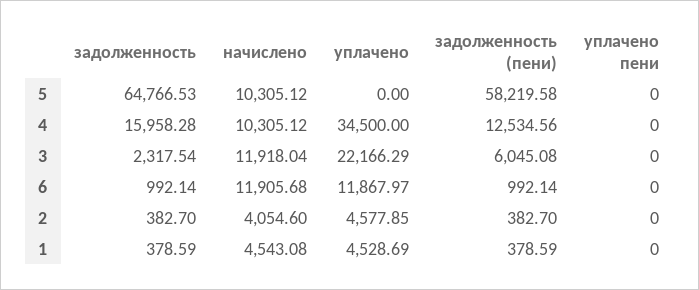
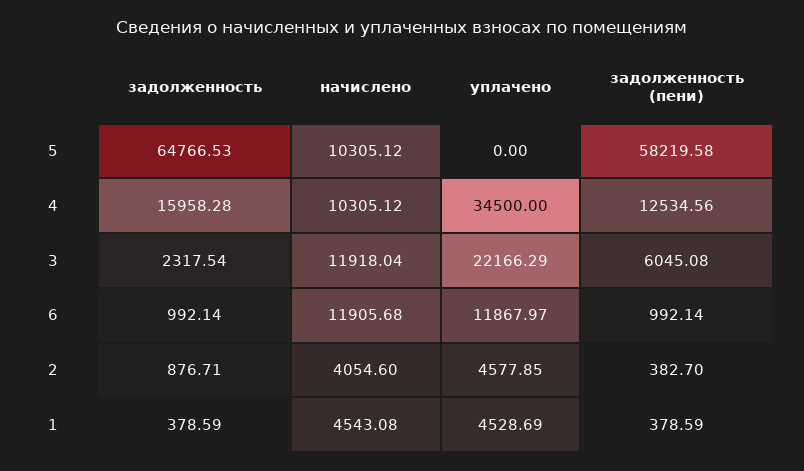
уплачено пени, 5: 0 -> none
уплачено пени, 4: 0 -> none
уплачено пени, 3: 0 -> none
уплачено пени, 6: 0 -> none
задолженность, 2: 382.7 -> 876.71
уплачено пени, 2: 0 -> none
уплачено пени, 1: 0 -> none

